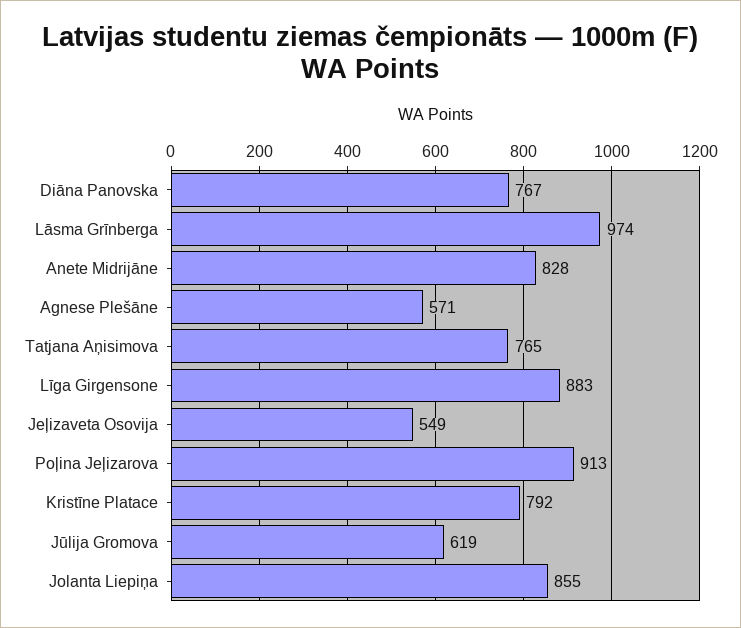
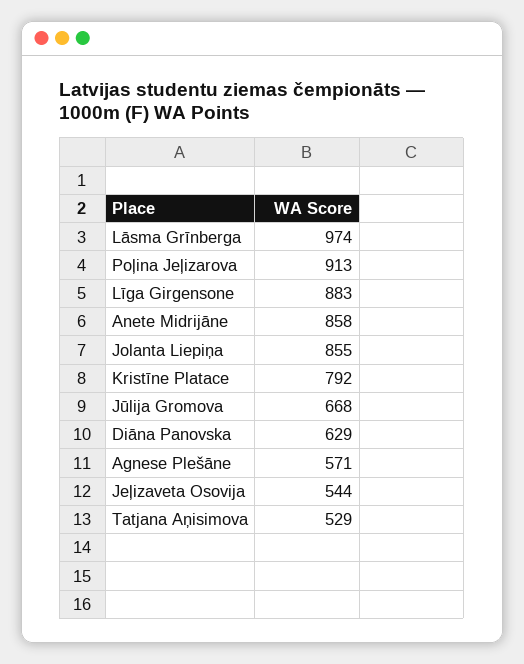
Diāna Panovska: 767 -> 629
Anete Midrijāne: 828 -> 858
Tatjana Aņisimova: 765 -> 529
Jeļizaveta Osovija: 549 -> 544
Jūlija Gromova: 619 -> 668

